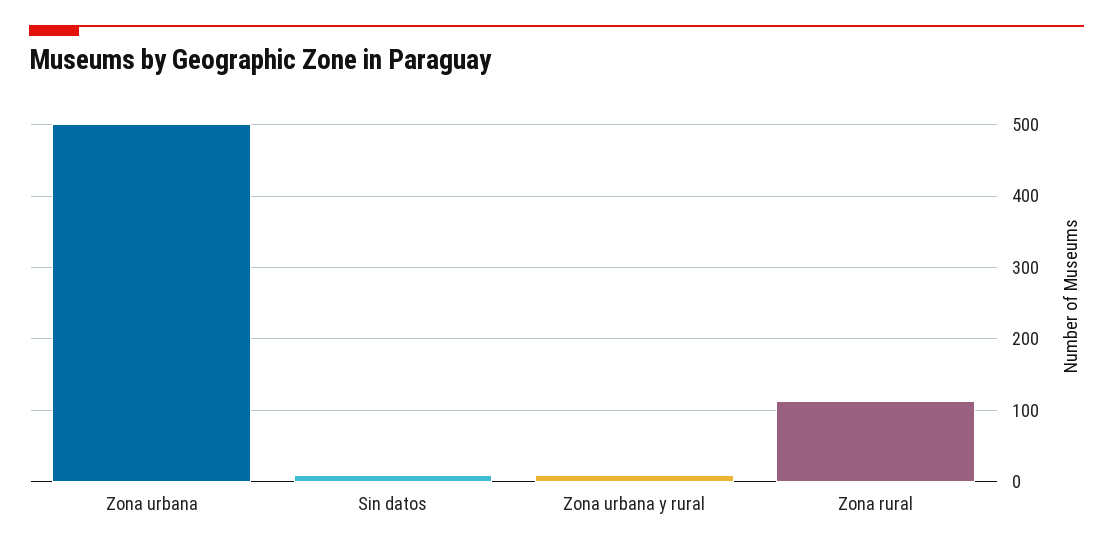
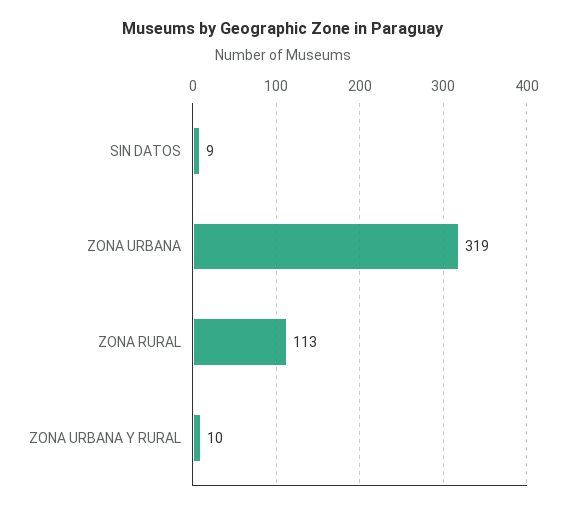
Zona urbana: 500 -> 319

